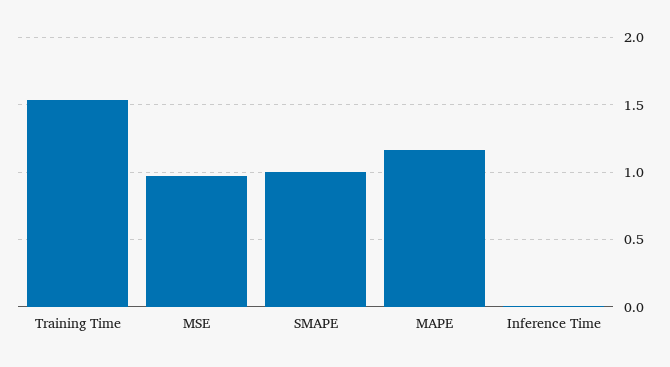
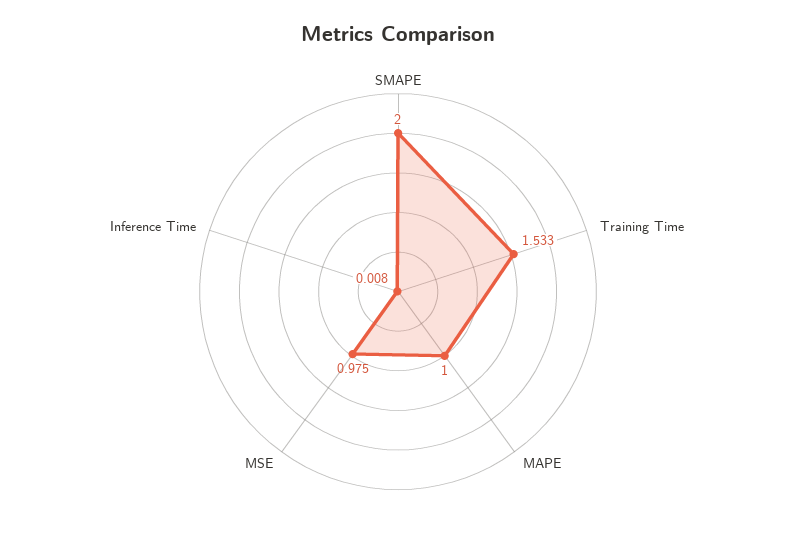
SMAPE: 1 -> 2
MAPE: 1.15 -> 1

